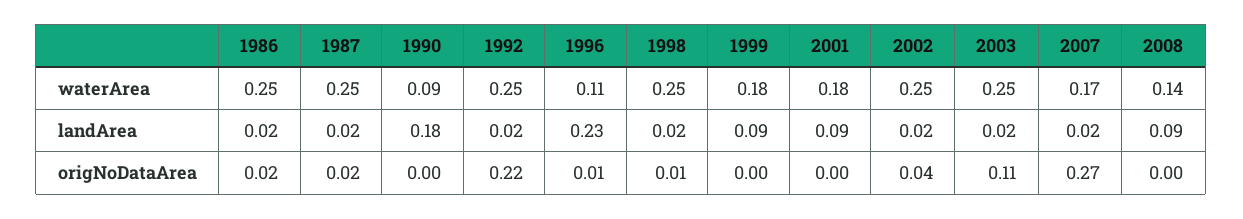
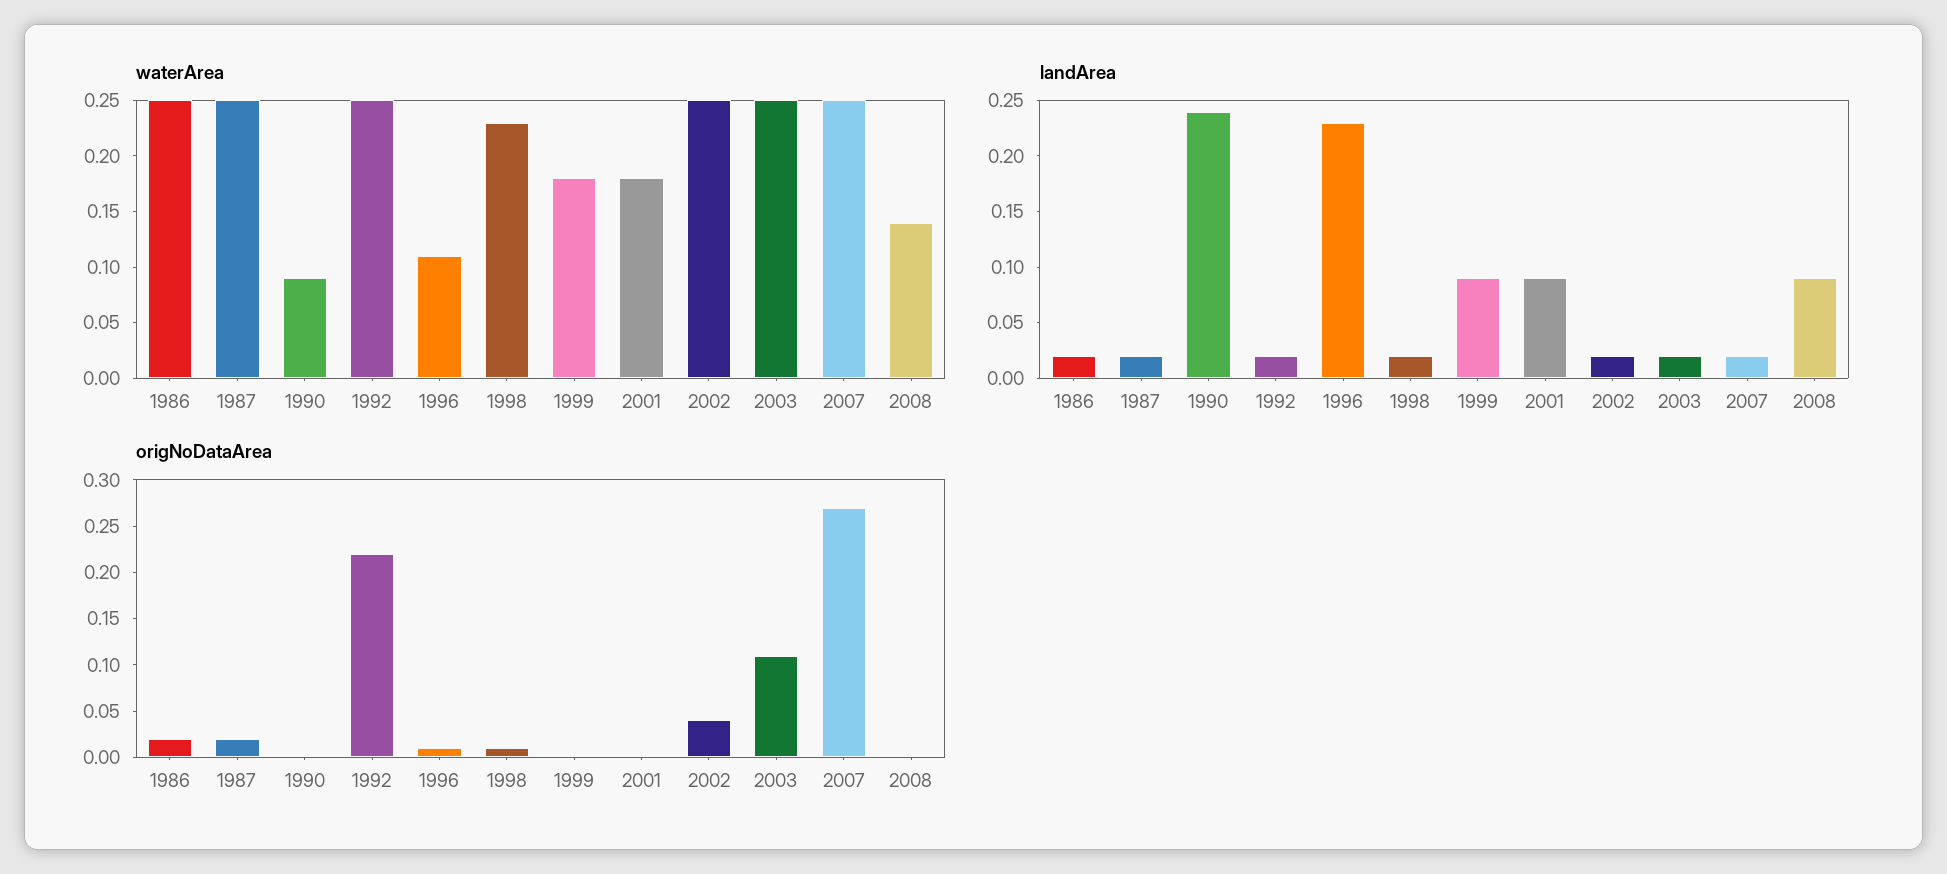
waterArea, 1998: 0.25 -> 0.23
waterArea, 2007: 0.17 -> 0.25
landArea, 1990: 0.18 -> 0.24

